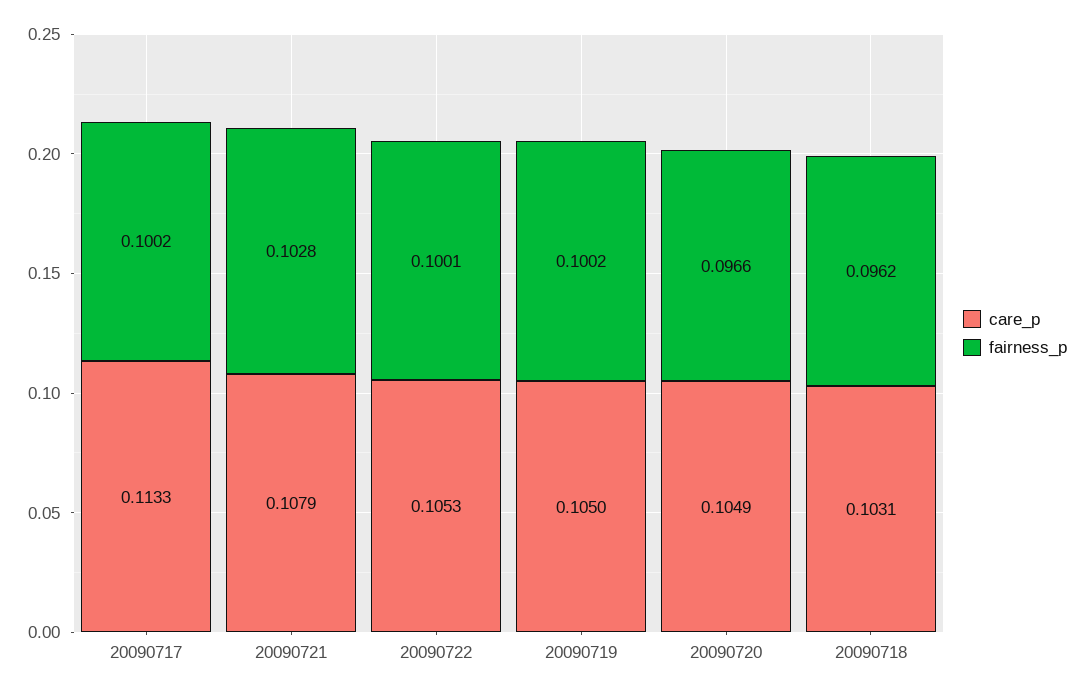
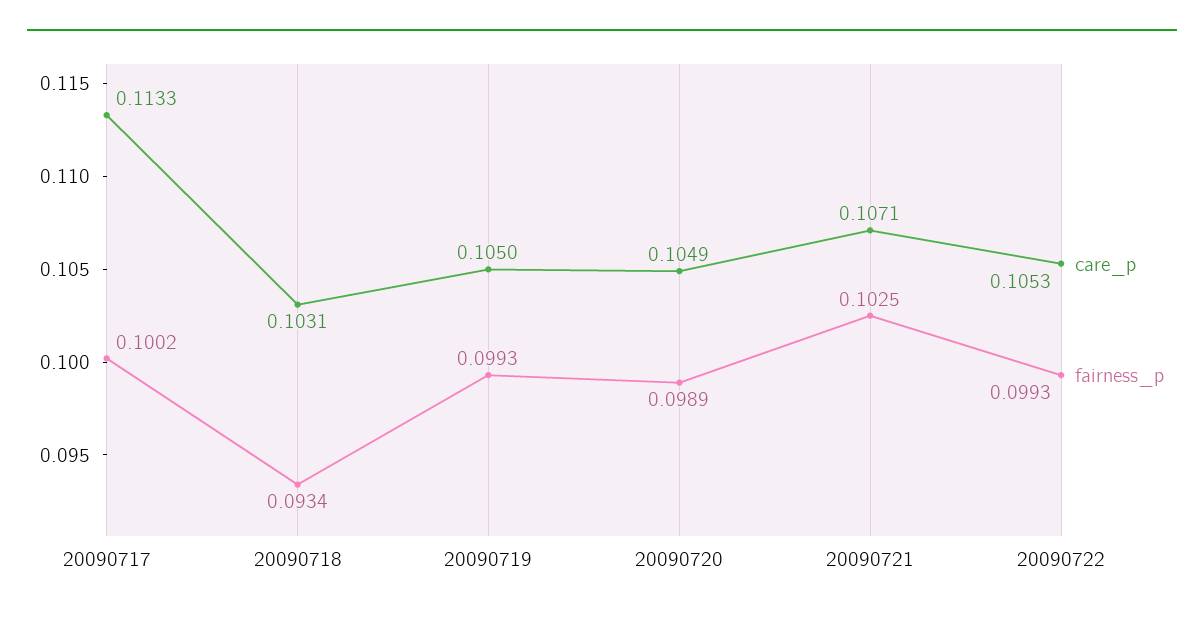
care_p, 20090721: 0.1079 -> 0.1071
fairness_p, 20090721: 0.1028 -> 0.1025
fairness_p, 20090722: 0.1001 -> 0.0993
fairness_p, 20090719: 0.1002 -> 0.0993
fairness_p, 20090720: 0.0966 -> 0.0989
fairness_p, 20090718: 0.0962 -> 0.0934

